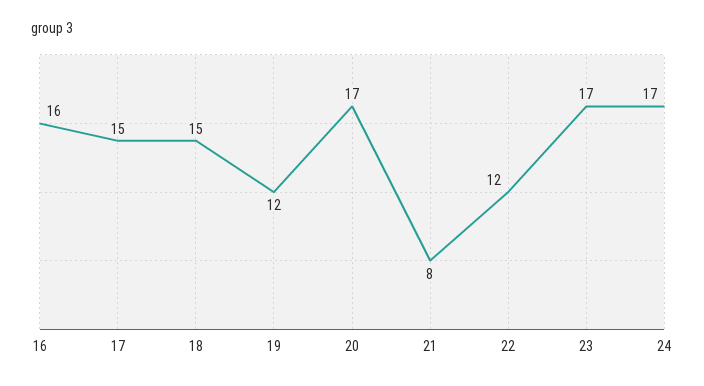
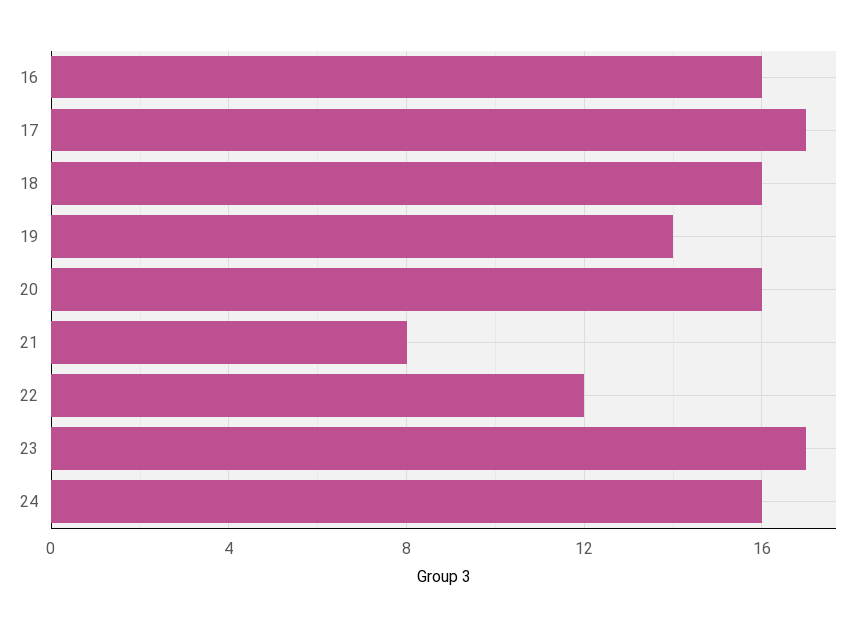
17: 15 -> 17
18: 15 -> 16
19: 12 -> 14
20: 17 -> 16
24: 17 -> 16

